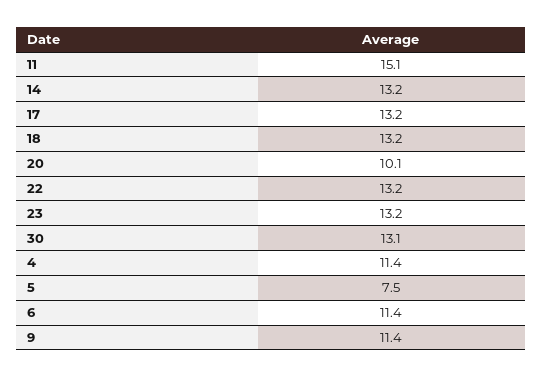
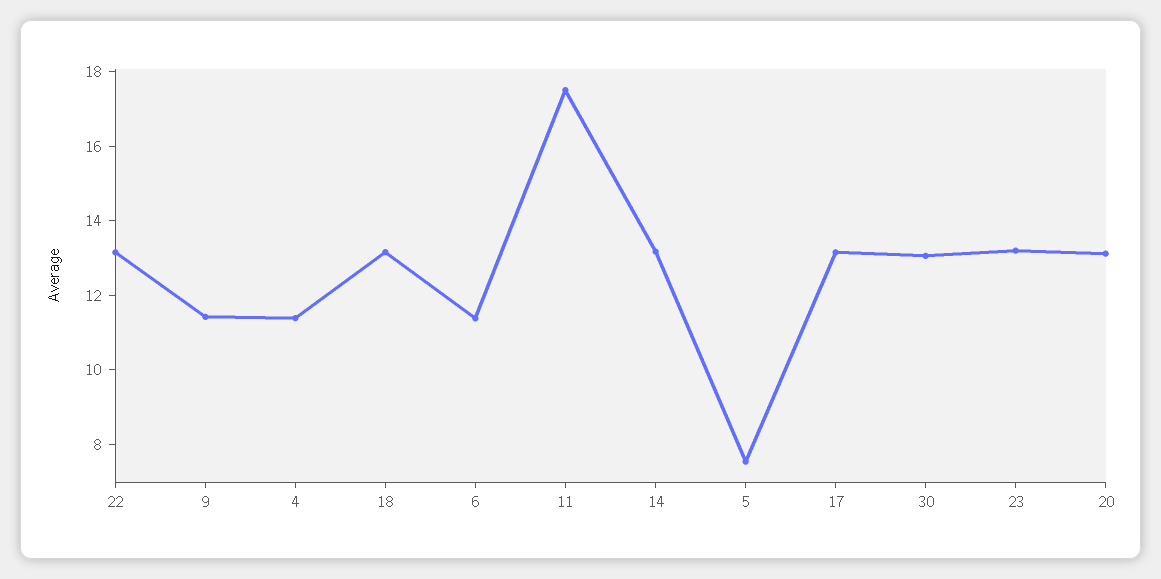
11: 15.1 -> 17.5
20: 10.1 -> 13

